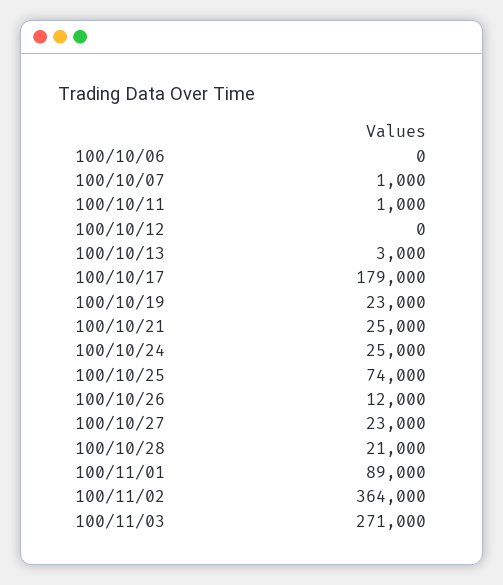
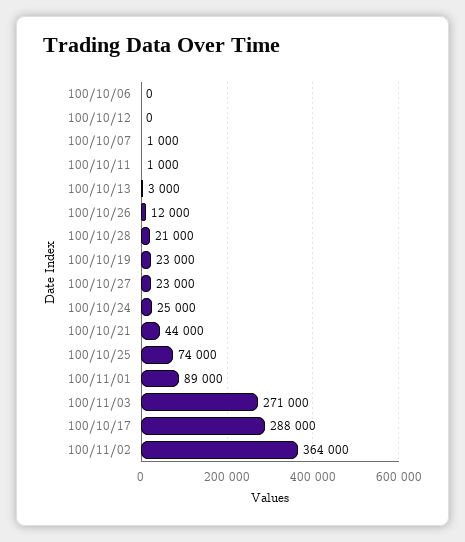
100/10/17: 179000 -> 288000
100/10/21: 25000 -> 44000

